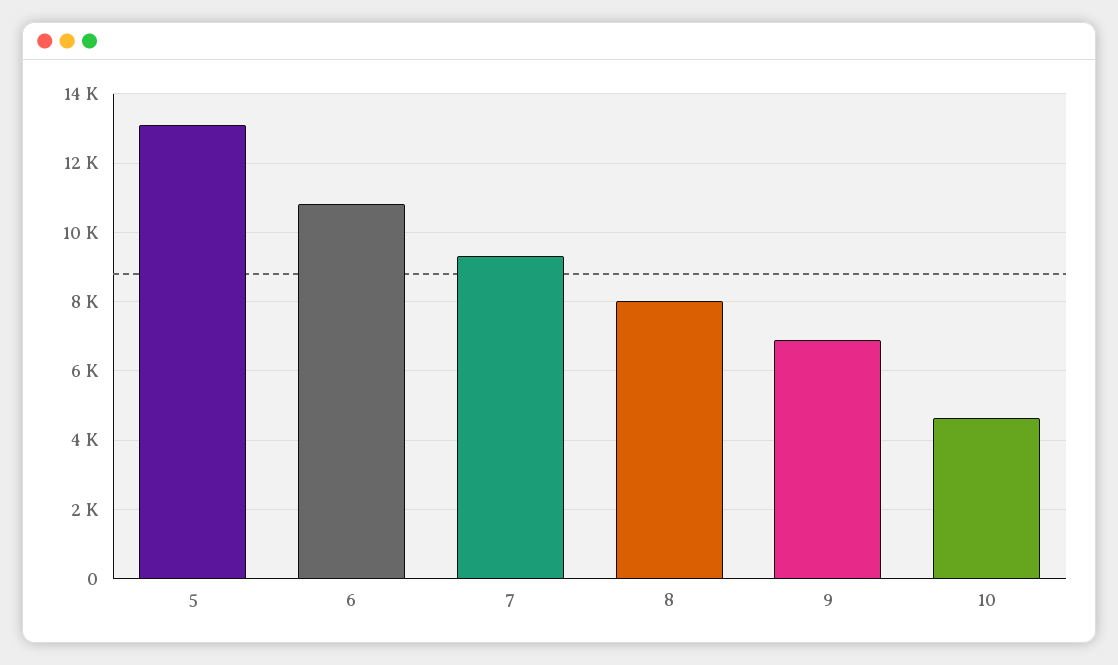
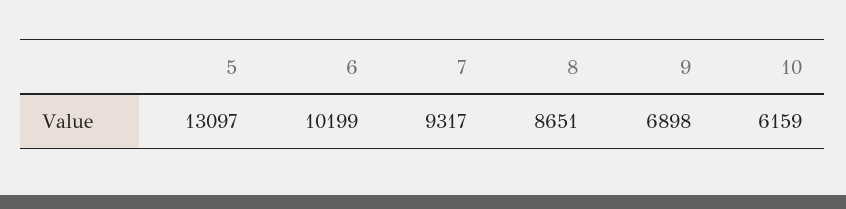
6: 10800 -> 10199
8: 8000 -> 8651
10: 4600 -> 6159

